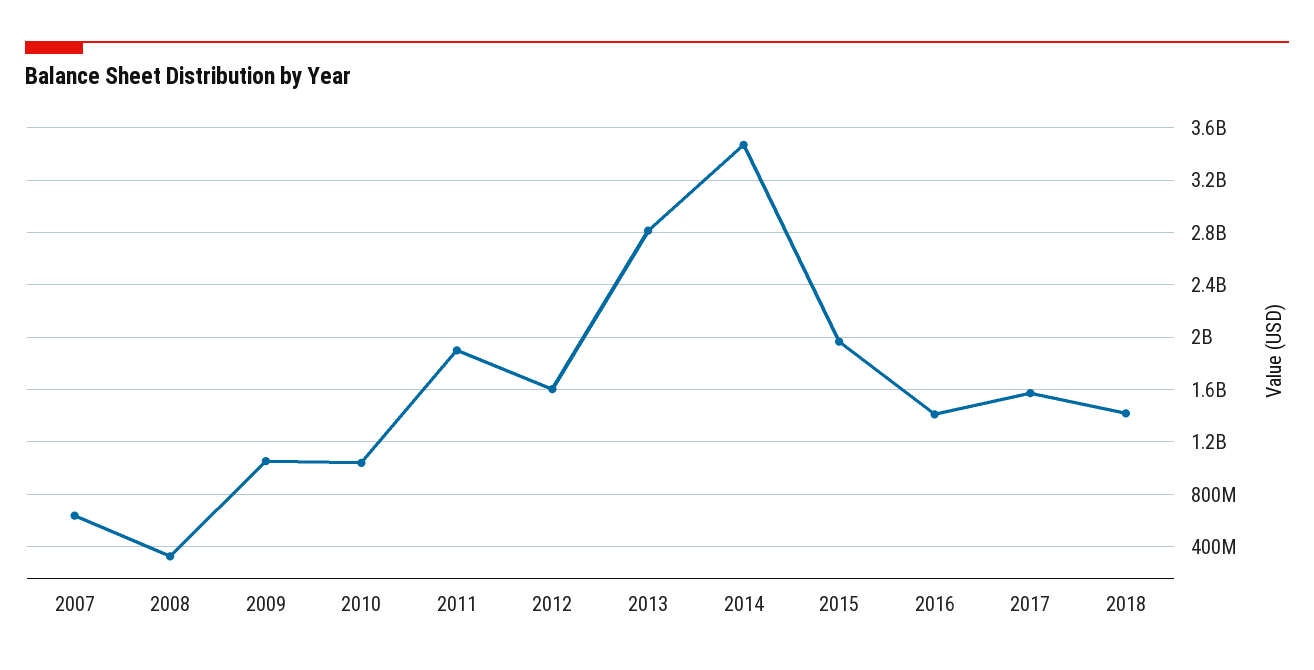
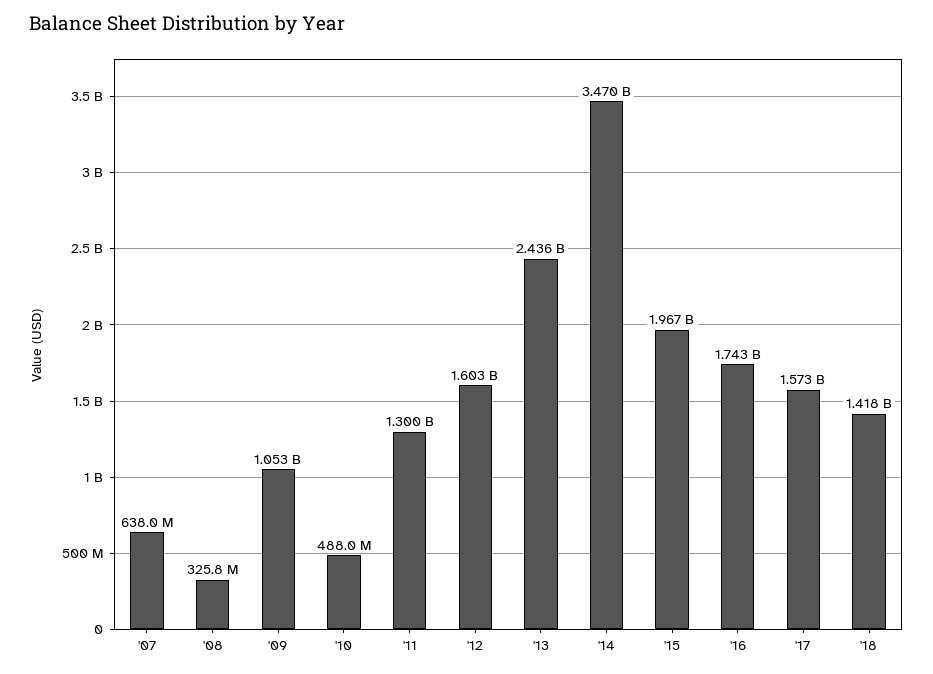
2010: 1050000000 -> 488000000
2011: 1900000000 -> 1300000000
2013: 2800000000 -> 2436000000
2016: 1400000000 -> 1743000000

